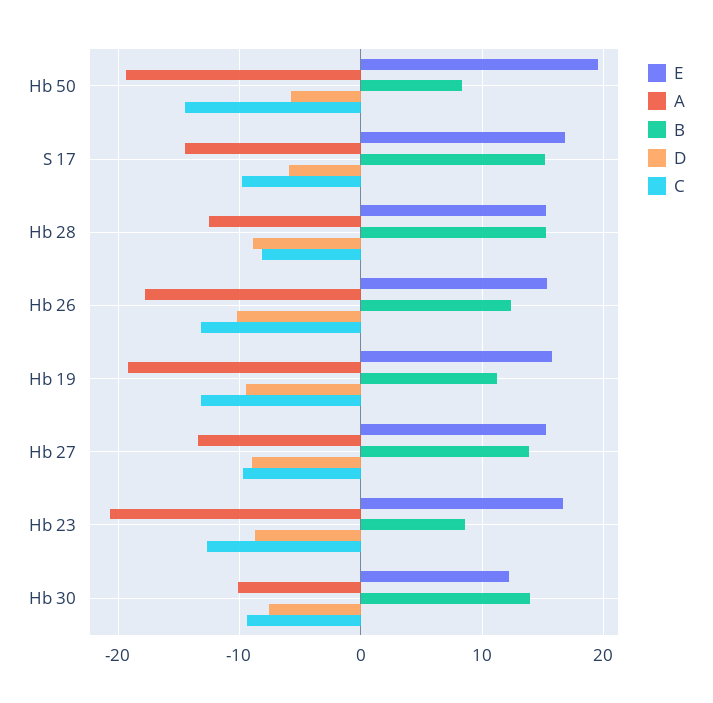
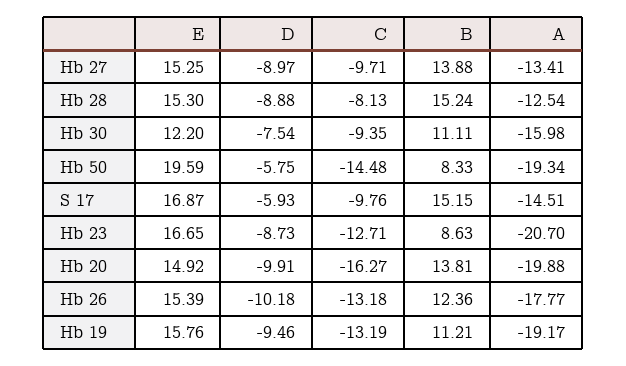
A, Hb 30: -10 -> -15.98
B, Hb 30: 14 -> 11.11
E, Hb 20: none -> 14.92
D, Hb 20: none -> -9.91
C, Hb 20: none -> -16.27
B, Hb 20: none -> 13.81
A, Hb 20: none -> -19.88

